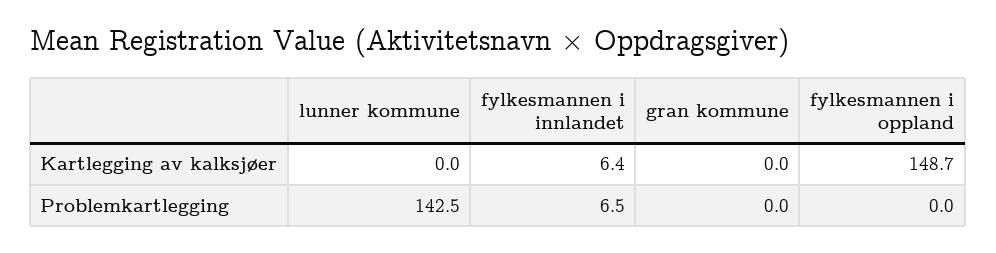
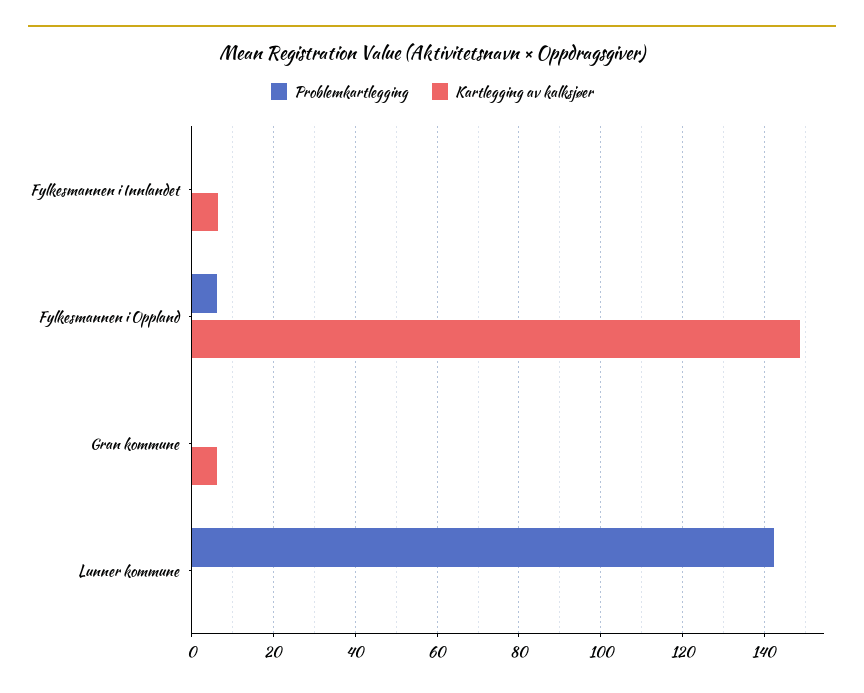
Kartlegging av kalksjøer, gran kommune: 0 -> 6
Problemkartlegging, fylkesmannen i innlandet: 6.5 -> 0
Problemkartlegging, fylkesmannen i oppland: 0 -> 6

